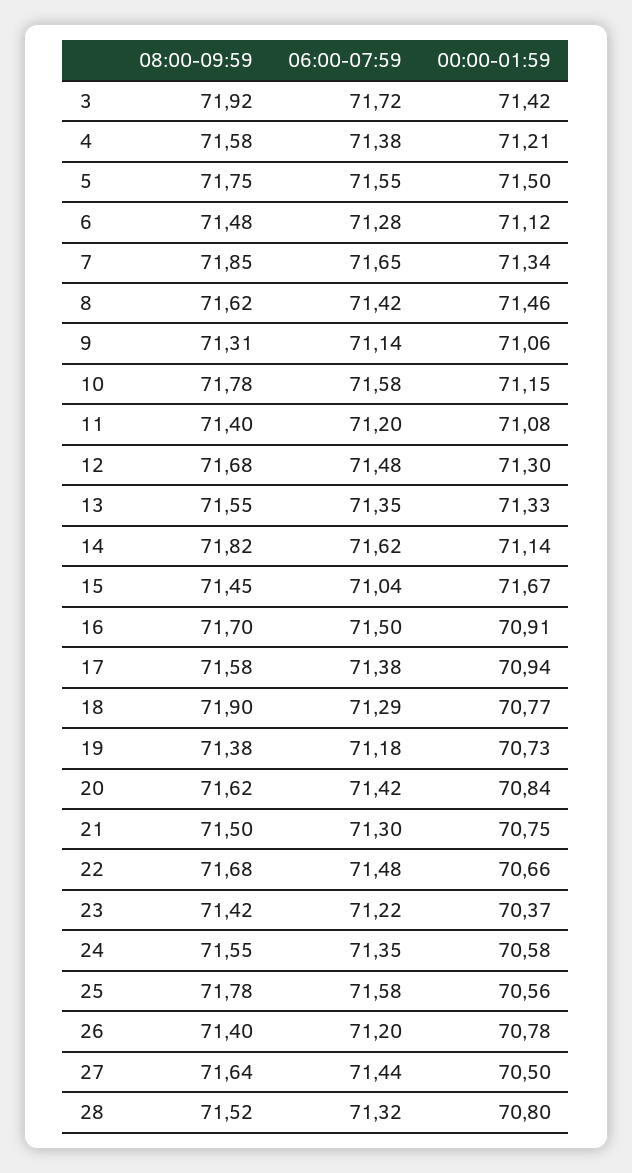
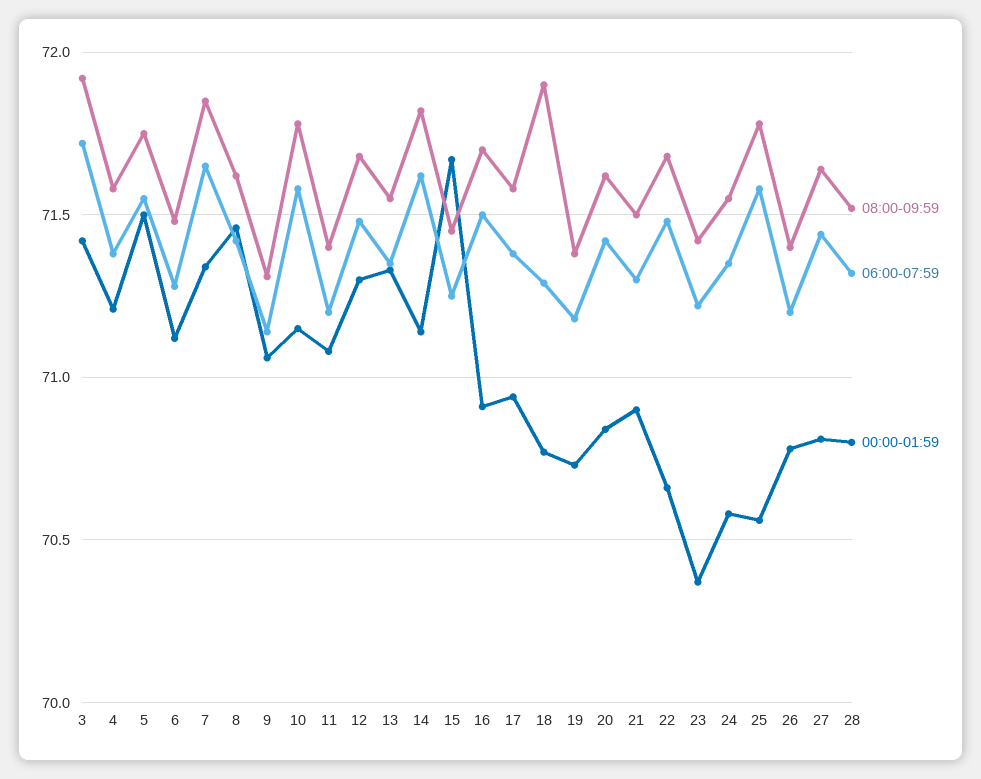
06:00-07:59, 15: 71.04 -> 71.25
00:00-01:59, 21: 70.75 -> 70.9
00:00-01:59, 27: 70.5 -> 70.8

